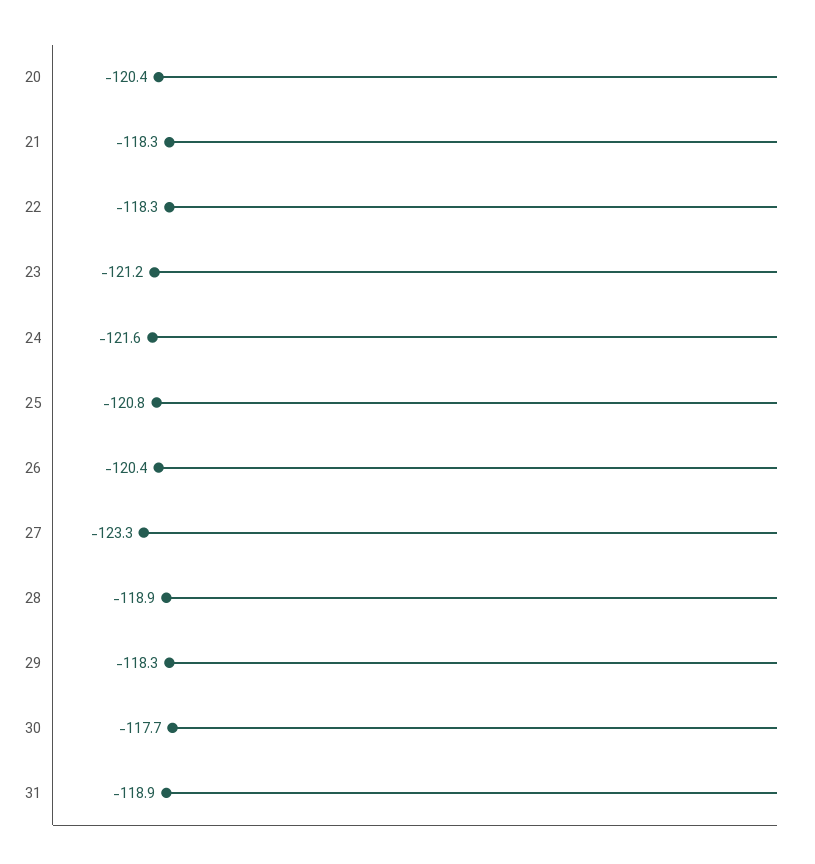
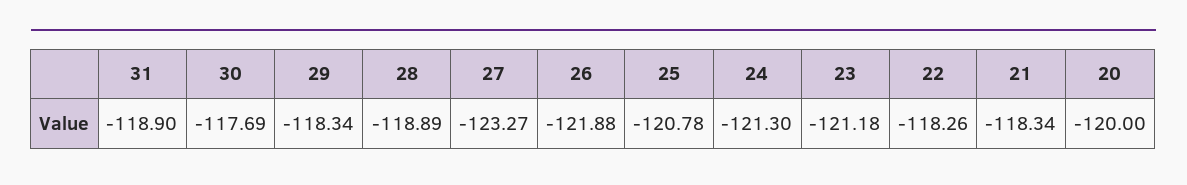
20: -120.4 -> -120
24: -121.6 -> -121.3
26: -120.4 -> -121.88

